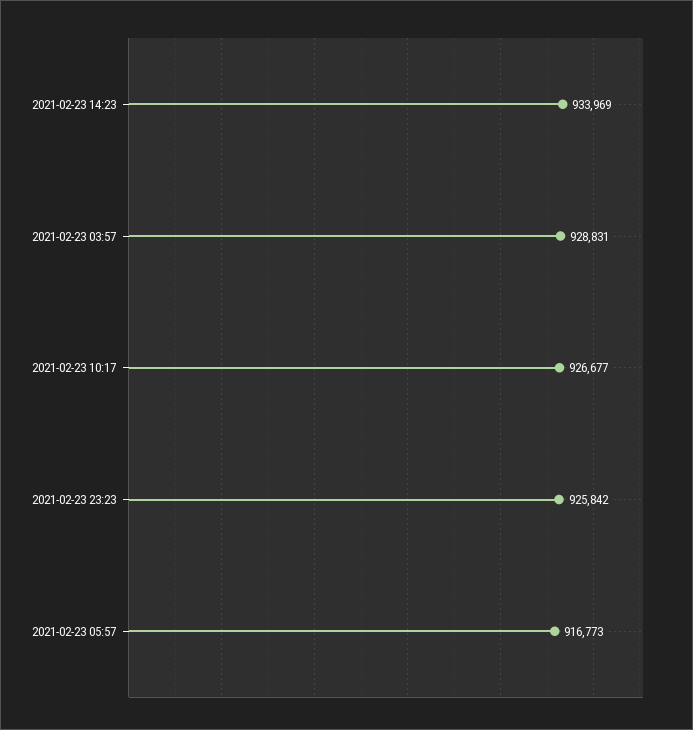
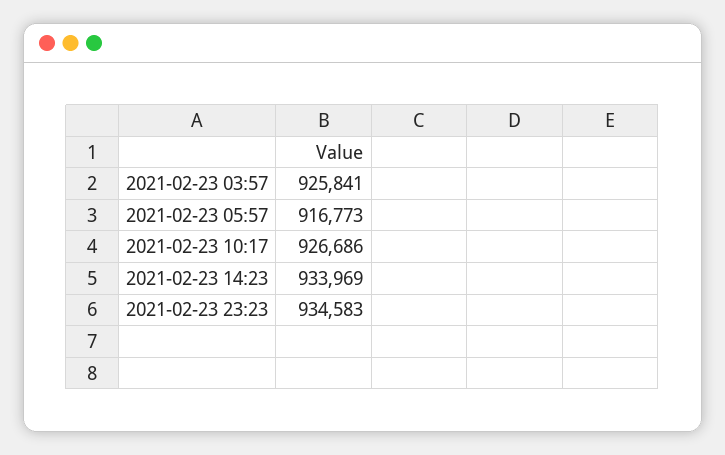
2021-02-23 03:57: 928831 -> 925841
2021-02-23 10:17: 926677 -> 926686
2021-02-23 23:23: 925842 -> 934583

